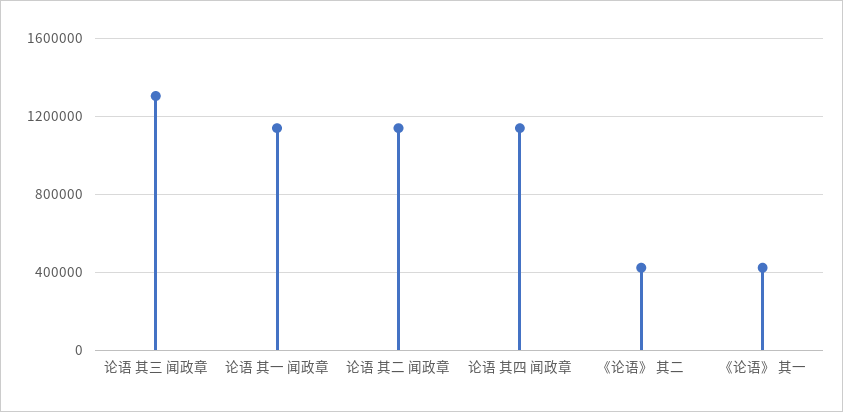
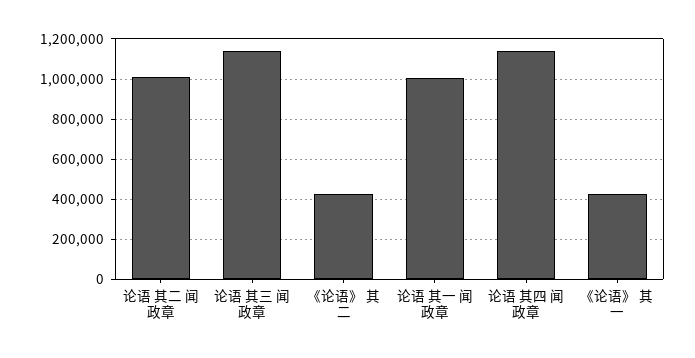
论语 其三 闻政章: 1300000 -> 1150000
论语 其一 闻政章: 1150000 -> 1000000
论语 其二 闻政章: 1150000 -> 1000000

